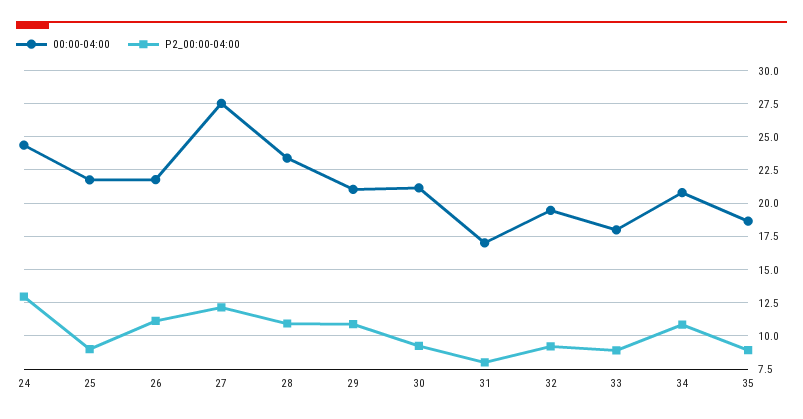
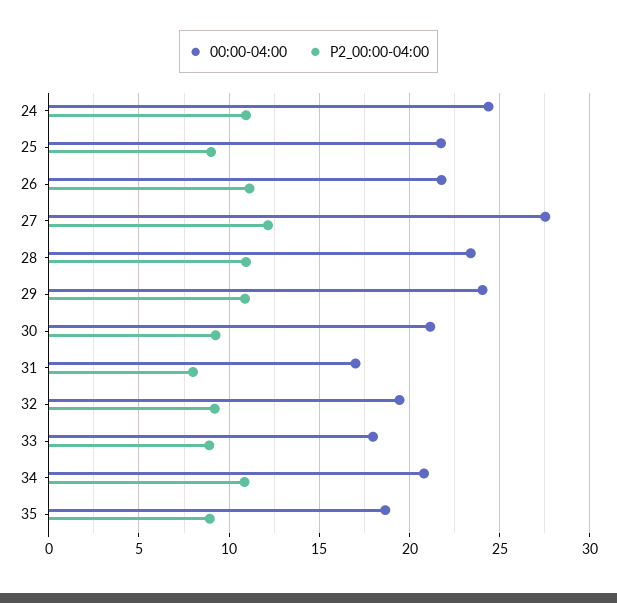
P2_00:00-04:00, 24: 13 -> 11
00:00-04:00, 29: 21 -> 24

